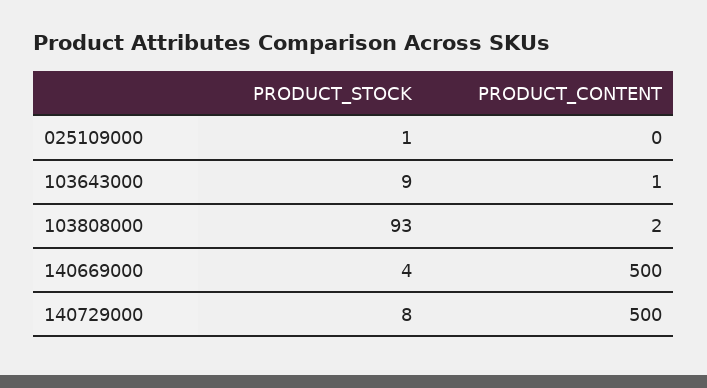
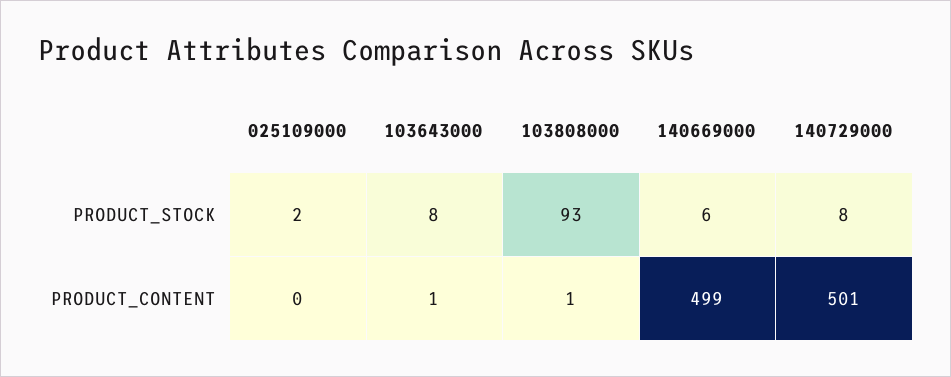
PRODUCT_STOCK, 025109000: 1 -> 2
PRODUCT_STOCK, 103643000: 9 -> 8
PRODUCT_CONTENT, 103808000: 2 -> 1
PRODUCT_STOCK, 140669000: 4 -> 6
PRODUCT_CONTENT, 140669000: 500 -> 499
PRODUCT_CONTENT, 140729000: 500 -> 501

